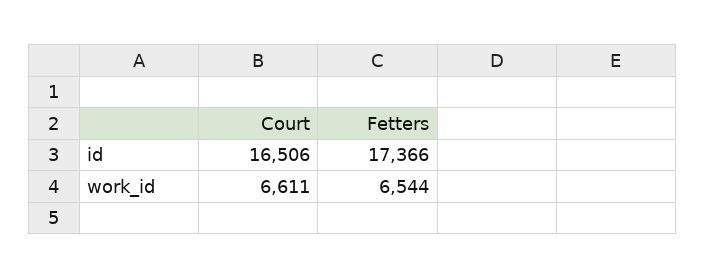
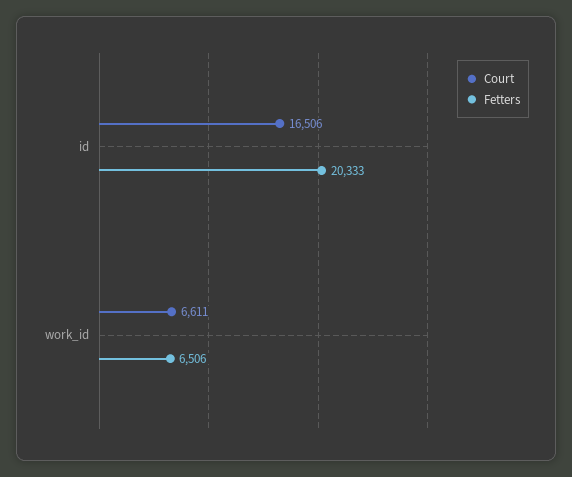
Fetters, id: 17366 -> 20333
Fetters, work_id: 6544 -> 6506

